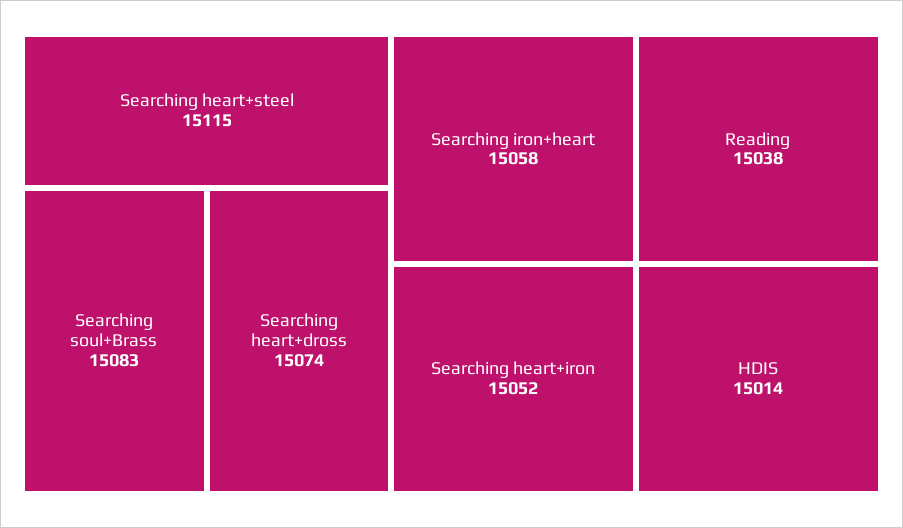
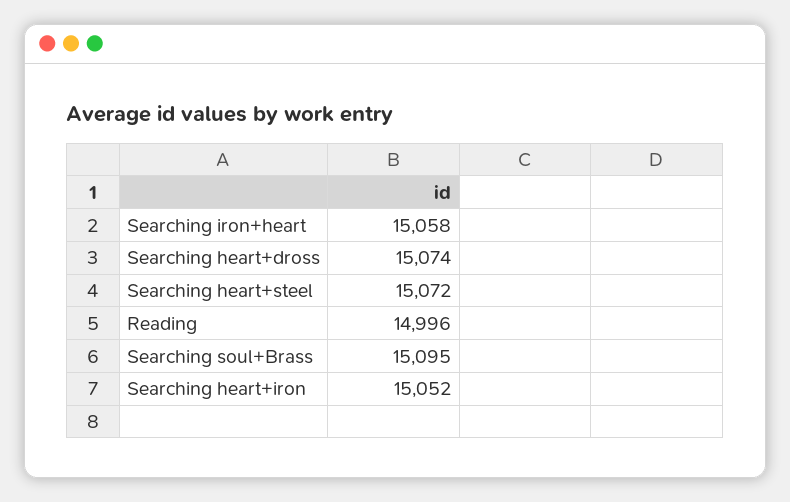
Searching heart+steel: 15115 -> 15072
Searching soul+Brass: 15083 -> 15095
Reading: 15038 -> 14996
HDIS: 15014 -> none

